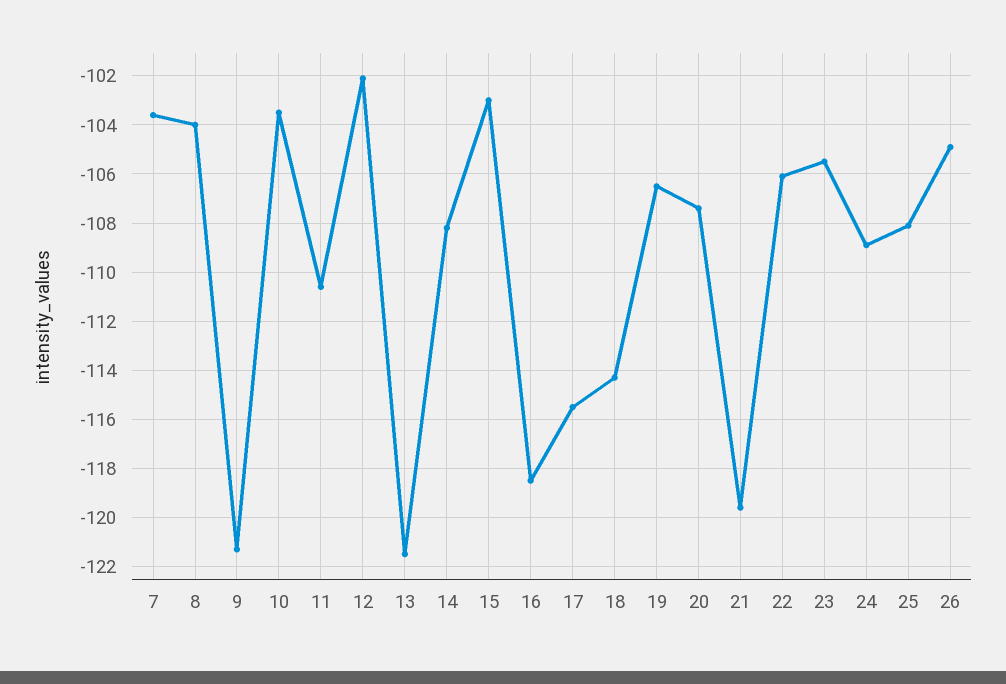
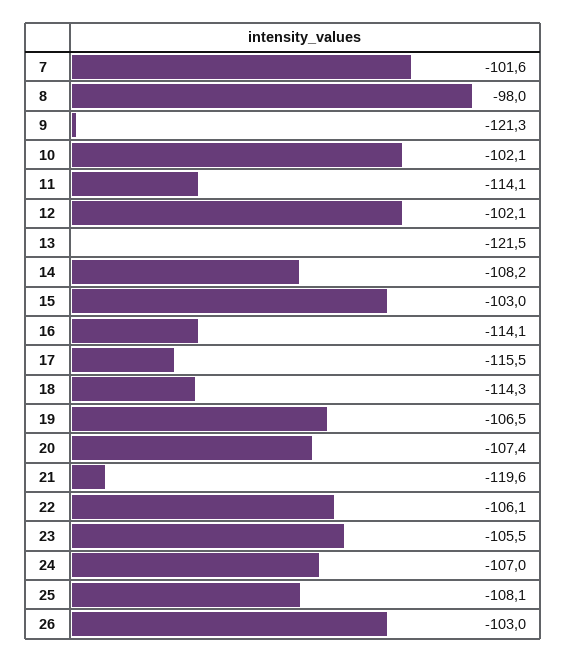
7: -103.5 -> -101.6
8: -104 -> -98
10: -103.5 -> -102.1
11: -110.5 -> -114.1
16: -118.5 -> -114.1
24: -109 -> -107
26: -105 -> -103

